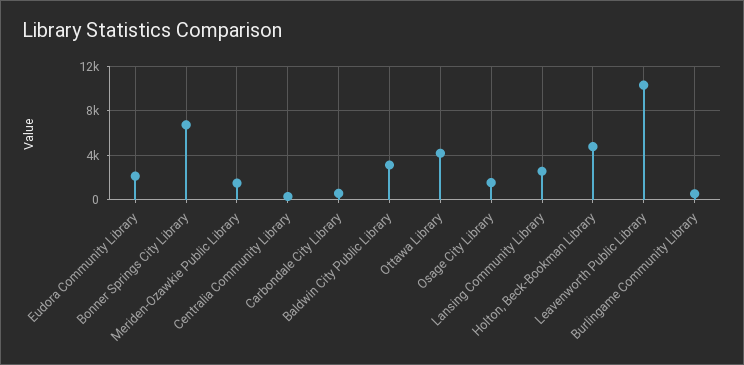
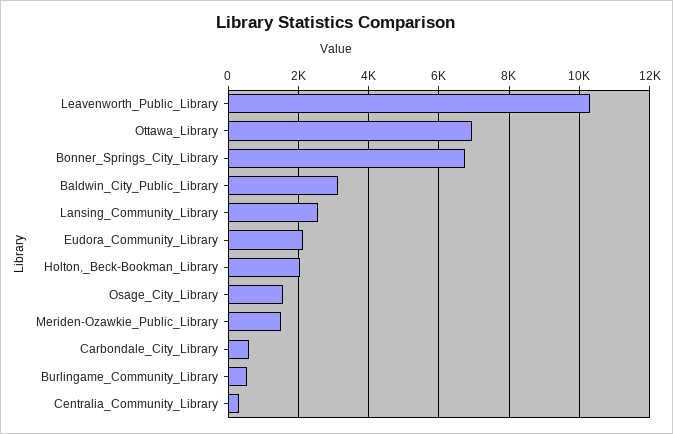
Ottawa Library: 4000 -> 7000
Holton, Beck-Bookman Library: 5000 -> 2000

